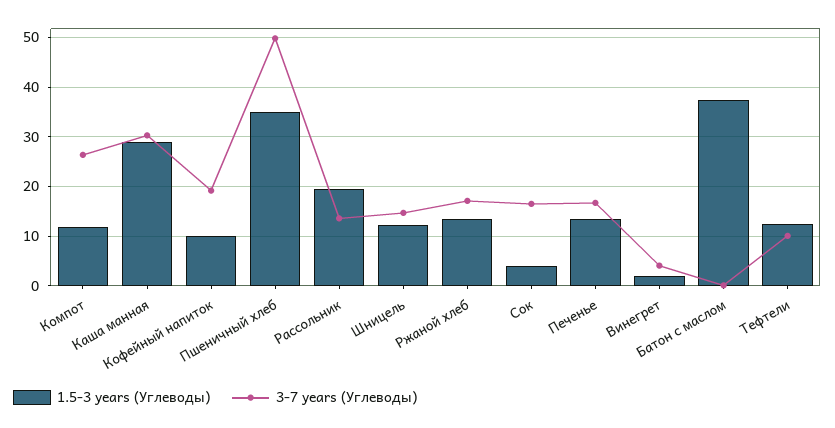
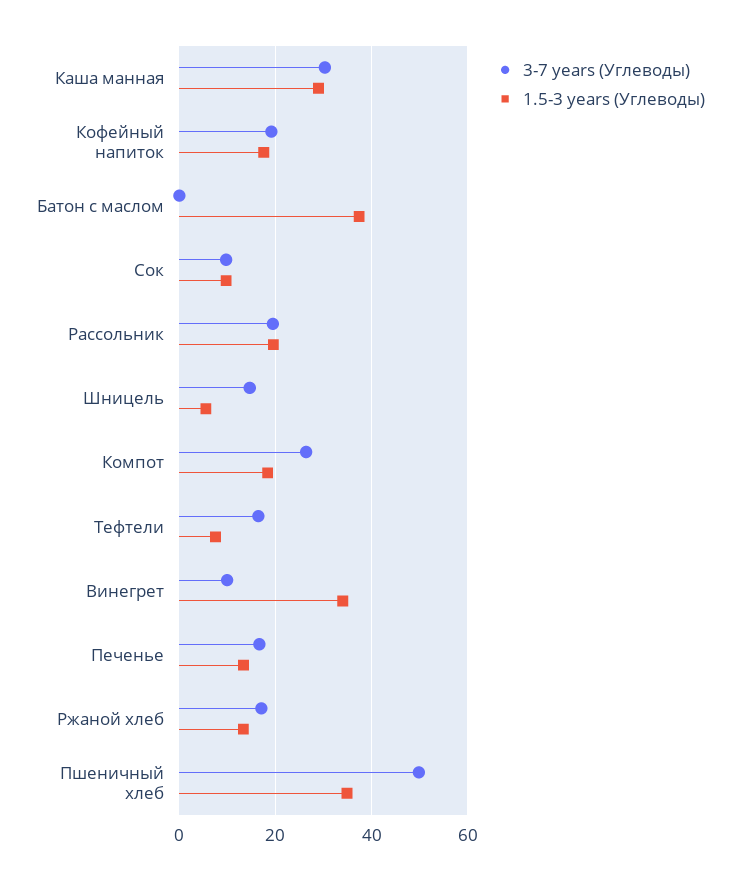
1.5-3 years (Углеводы), Компот: 12 -> 18
1.5-3 years (Углеводы), Кофейный напиток: 10 -> 18
3-7 years (Углеводы), Рассольник: 14 -> 20
1.5-3 years (Углеводы), Шницель: 12 -> 6
1.5-3 years (Углеводы), Сок: 4 -> 10
3-7 years (Углеводы), Сок: 16 -> 10
1.5-3 years (Углеводы), Винегрет: 2 -> 34
3-7 years (Углеводы), Винегрет: 4 -> 10
1.5-3 years (Углеводы), Тефтели: 12 -> 8
3-7 years (Углеводы), Тефтели: 10 -> 16

